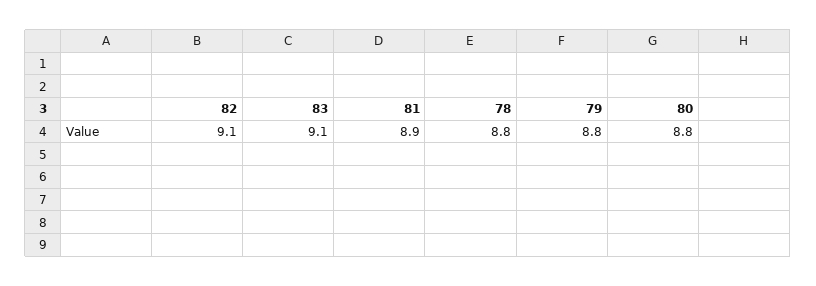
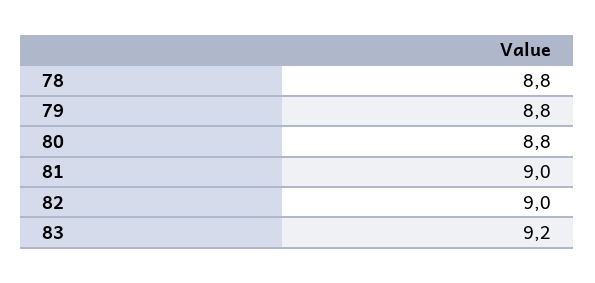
82: 9.1 -> 9
83: 9.1 -> 9.2
81: 8.9 -> 9

